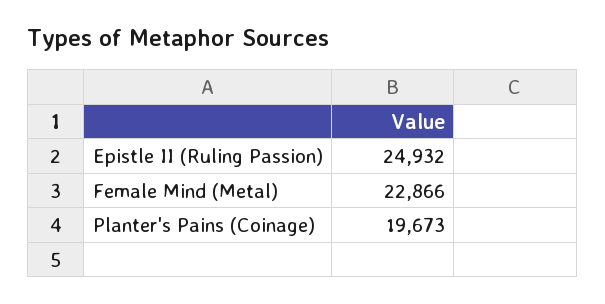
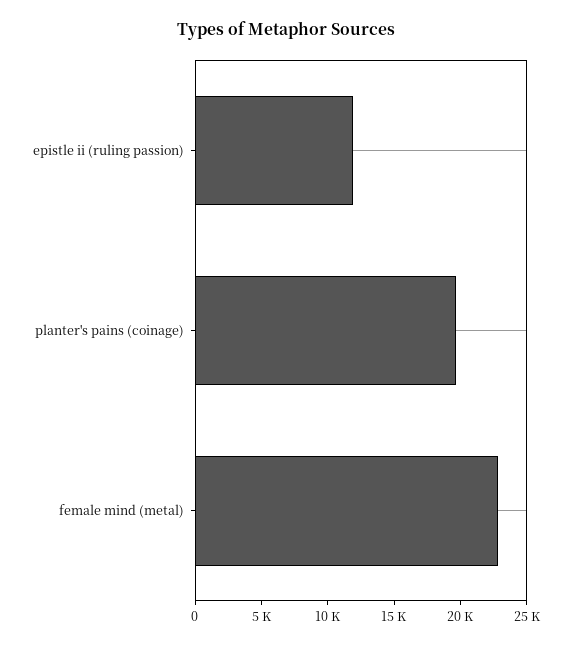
Epistle II (Ruling Passion): 24932 -> 12000

